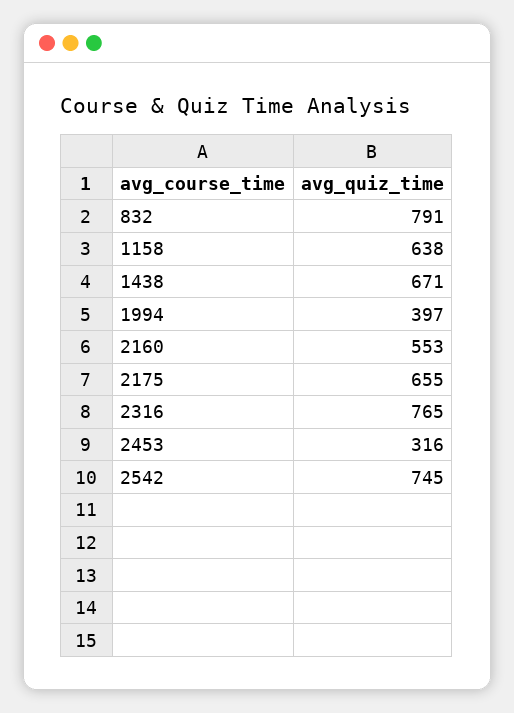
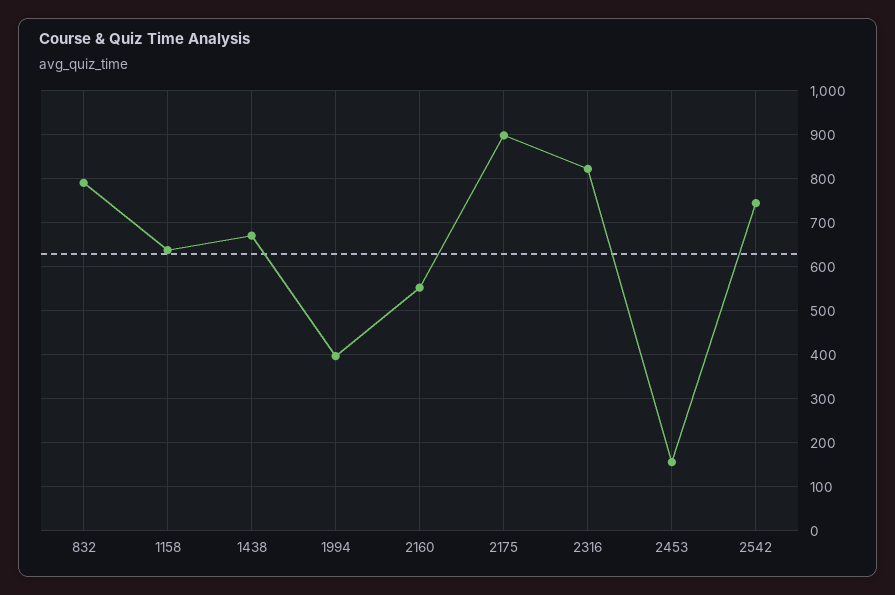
2175: 655 -> 900
2316: 765 -> 820
2453: 316 -> 160

